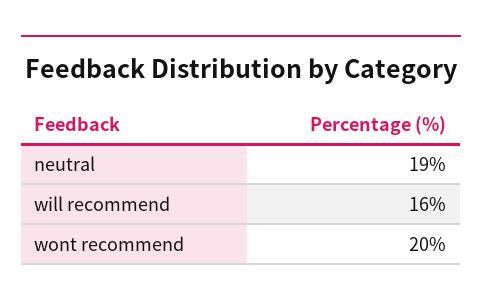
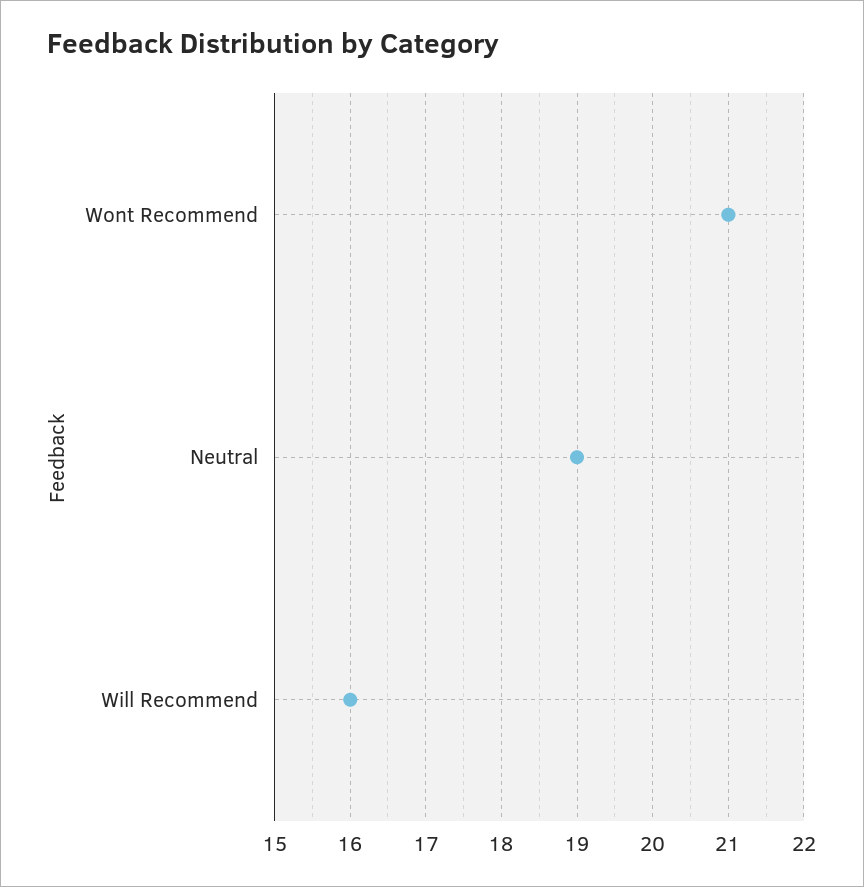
wont recommend: 20 -> 21

